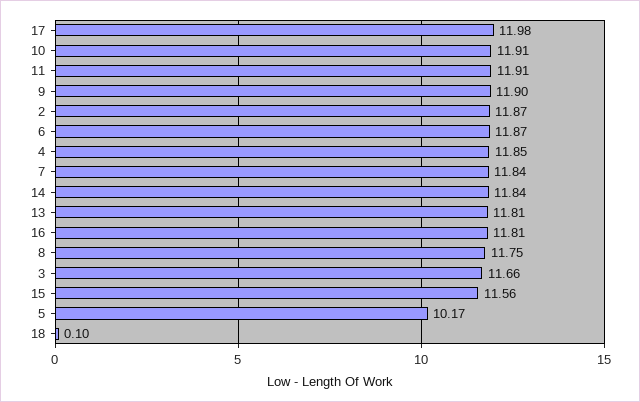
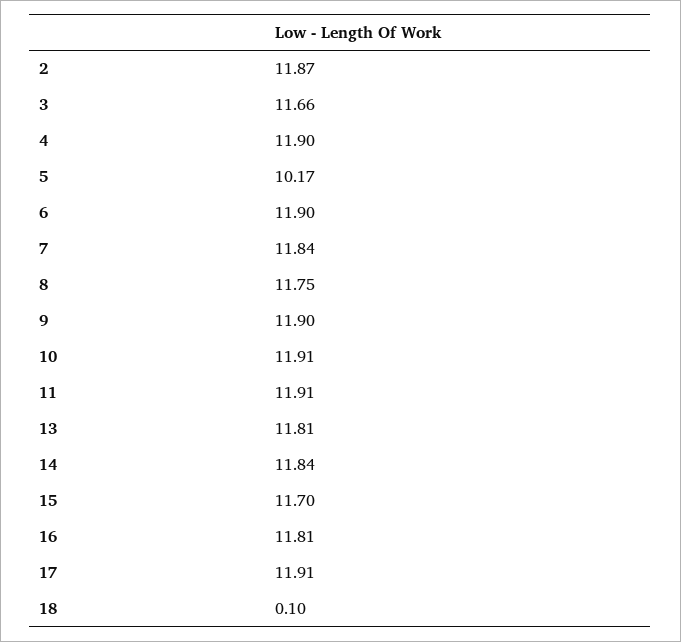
17: 11.98 -> 11.91
6: 11.87 -> 11.9
4: 11.85 -> 11.9
15: 11.56 -> 11.7

